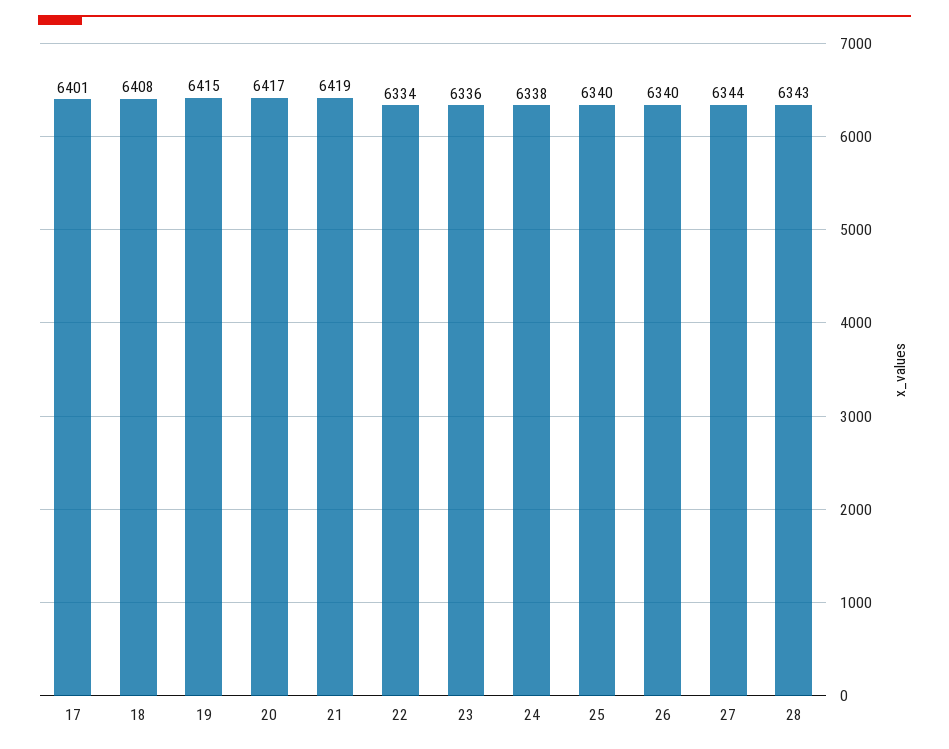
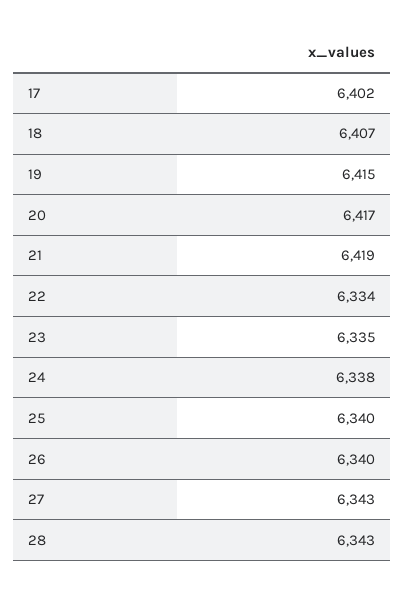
17: 6401 -> 6402
18: 6408 -> 6407
23: 6336 -> 6335
27: 6344 -> 6343

